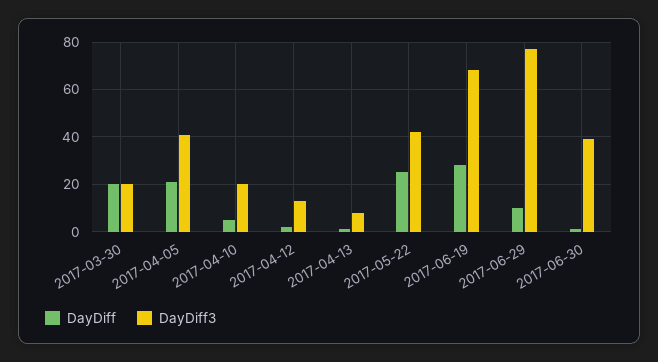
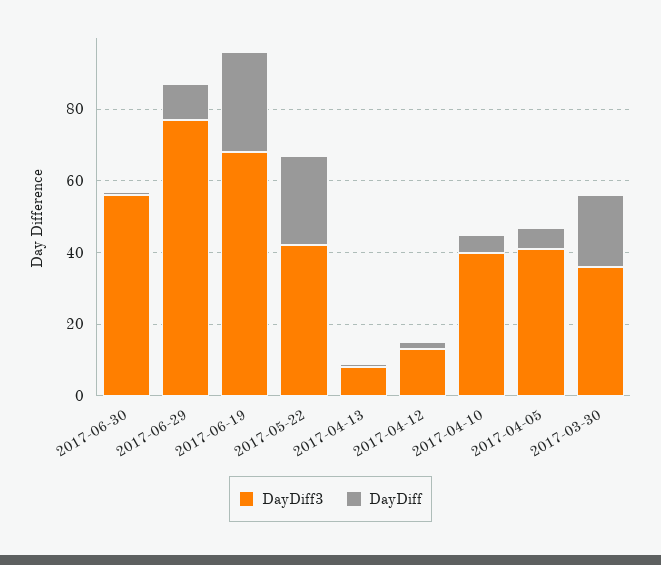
DayDiff3, 2017-03-30: 20 -> 35
DayDiff, 2017-04-05: 20 -> 5
DayDiff3, 2017-04-10: 20 -> 40
DayDiff3, 2017-06-30: 40 -> 55

